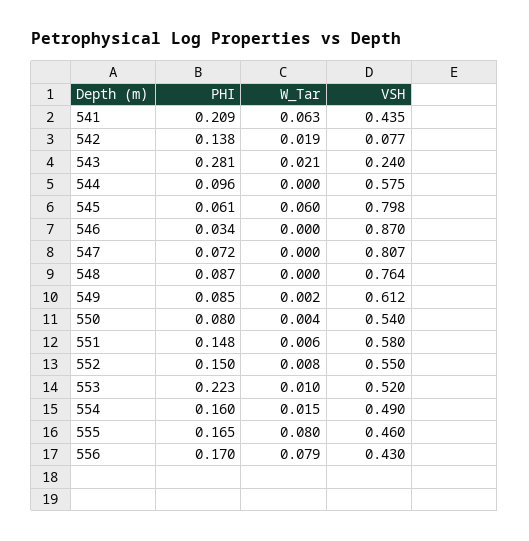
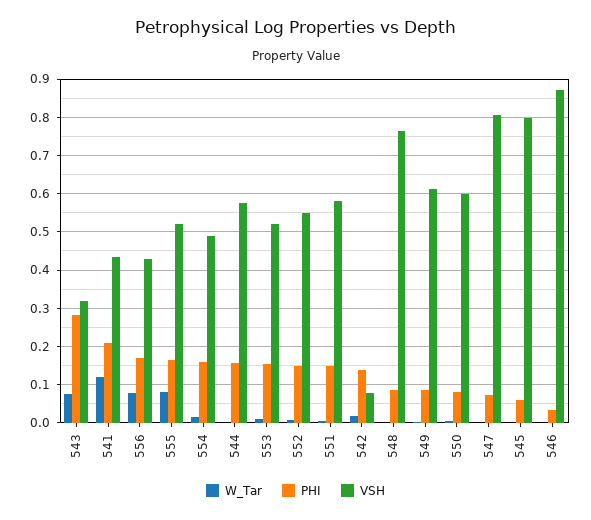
W_Tar, 541: 0.063 -> 0.12
W_Tar, 543: 0.021 -> 0.08
VSH, 543: 0.24 -> 0.32
PHI, 544: 0.096 -> 0.16
W_Tar, 545: 0.06 -> 0
VSH, 550: 0.54 -> 0.6
PHI, 553: 0.223 -> 0.16
VSH, 555: 0.46 -> 0.52

